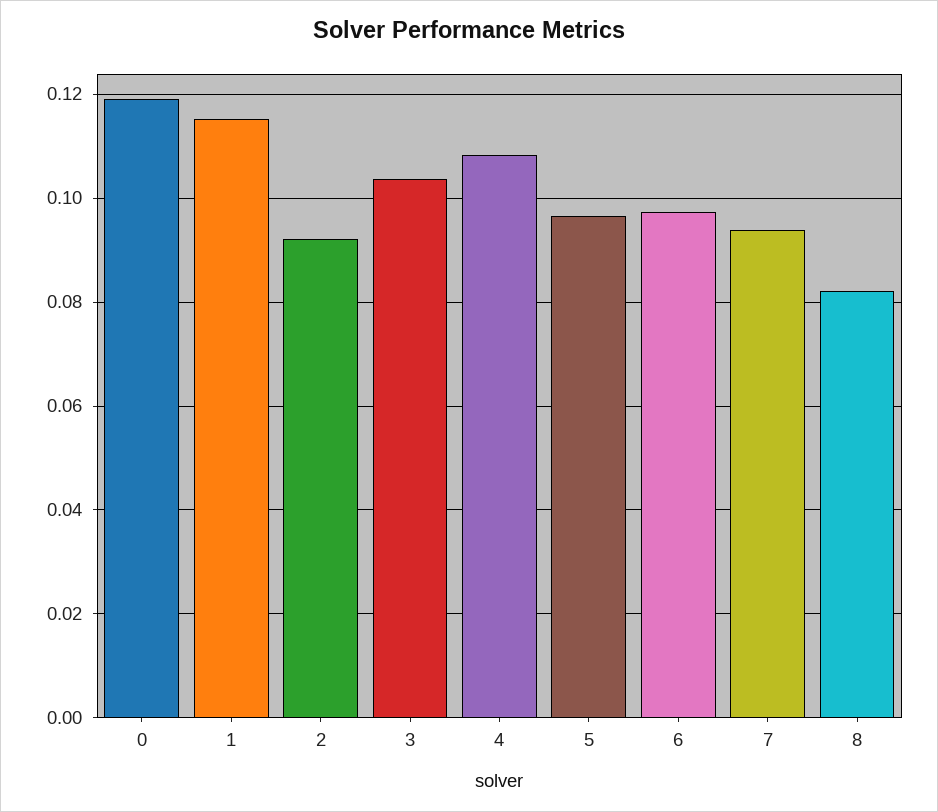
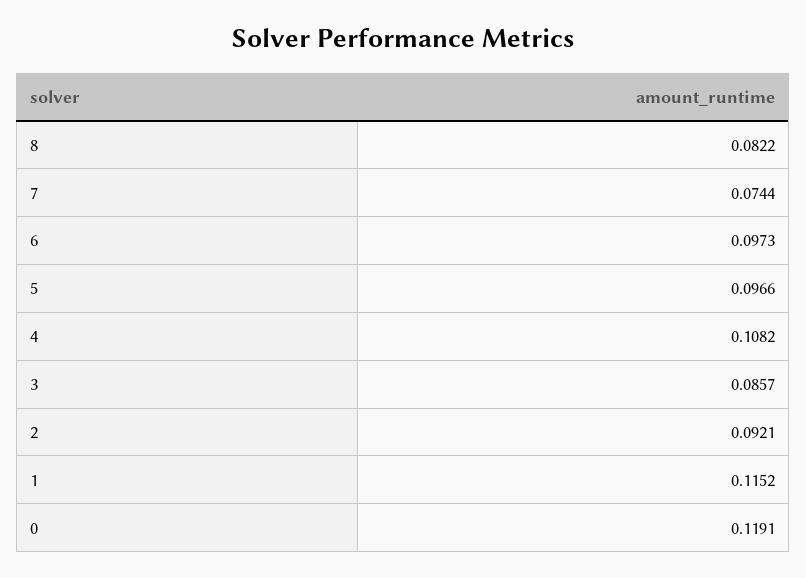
3: 0.104 -> 0.0857
7: 0.094 -> 0.0744

